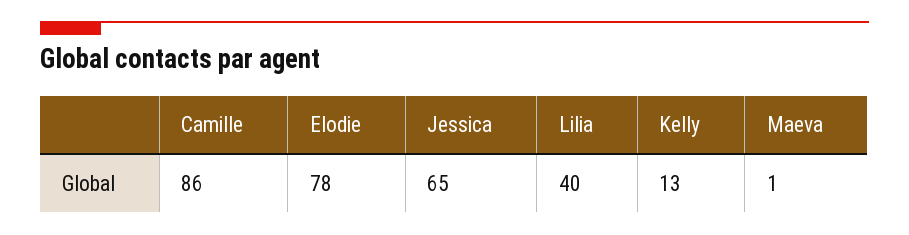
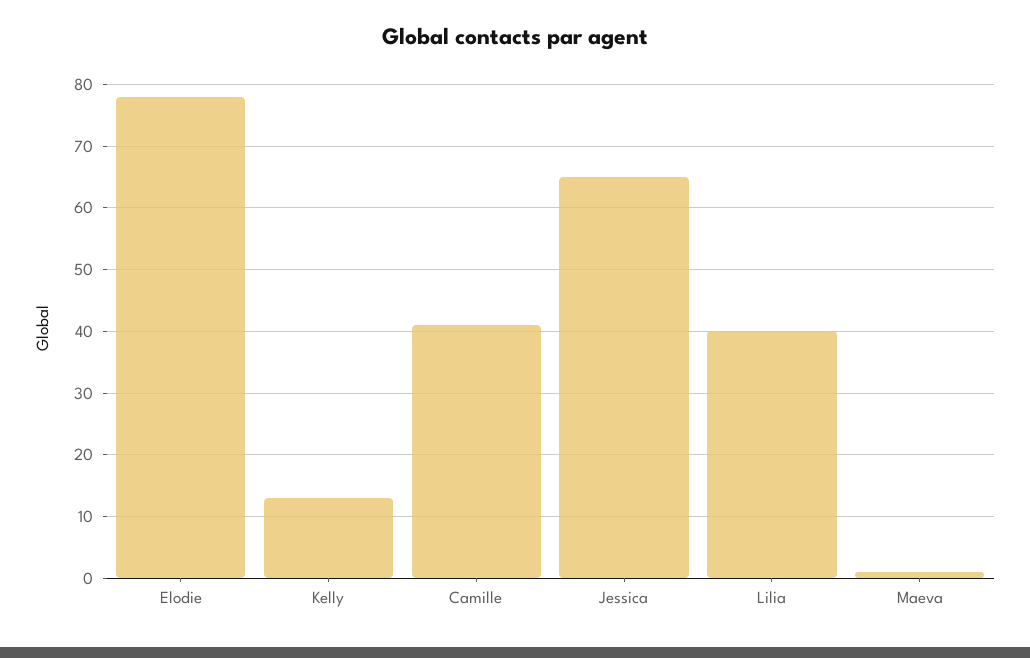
Camille: 86 -> 41

